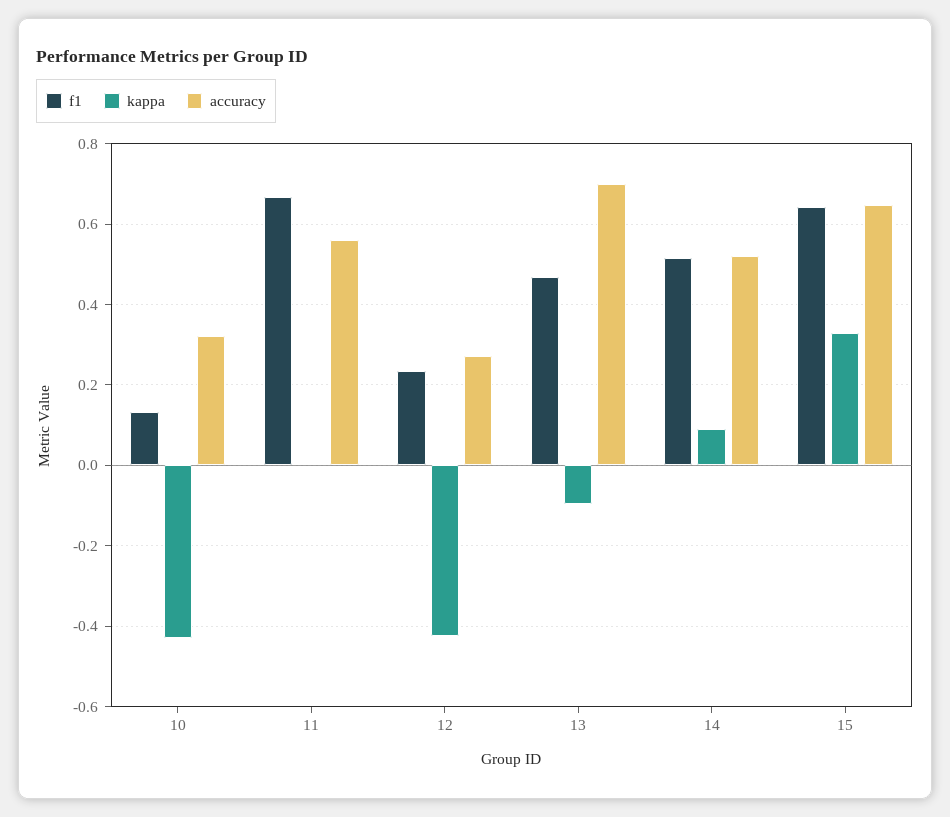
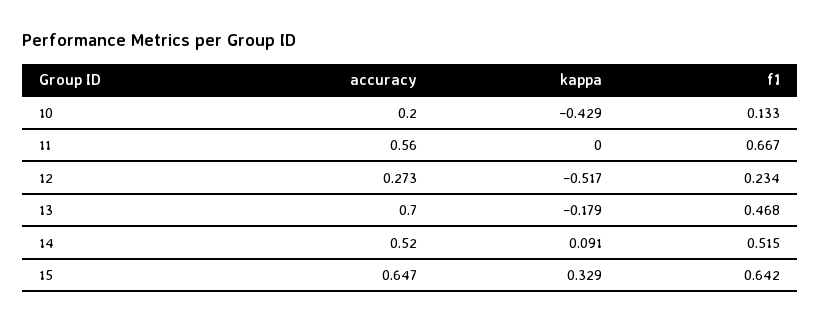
accuracy, 10: 0.32 -> 0.2
kappa, 12: -0.42 -> -0.517
kappa, 13: -0.1 -> -0.179

